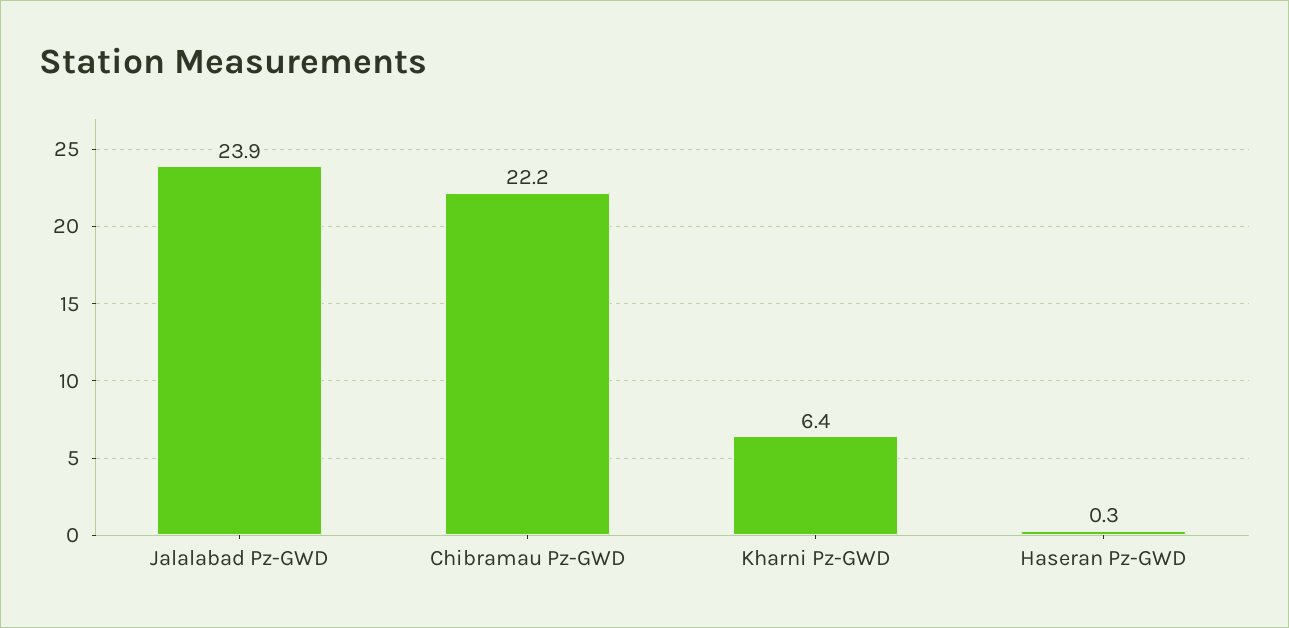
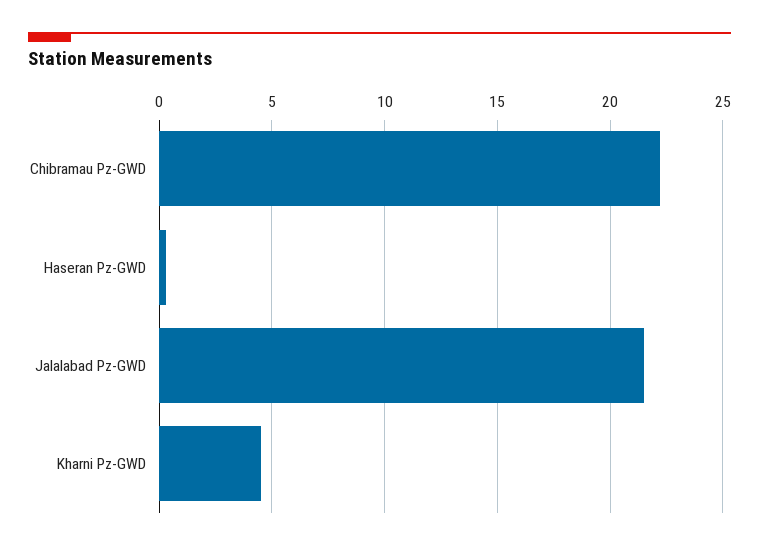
Jalalabad Pz-GWD: 23.9 -> 21.5
Kharni Pz-GWD: 6.4 -> 4.5

